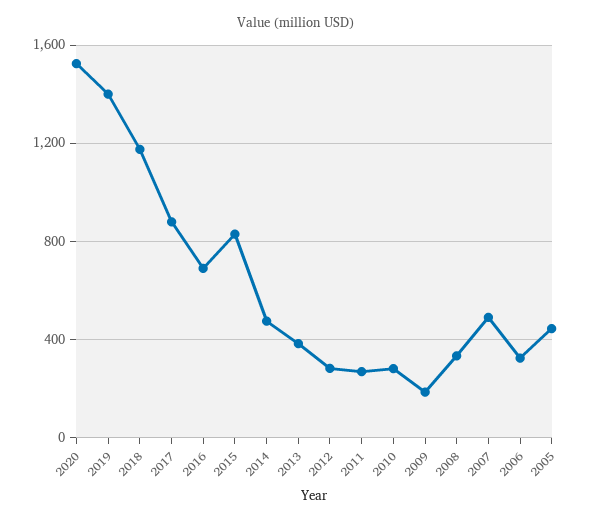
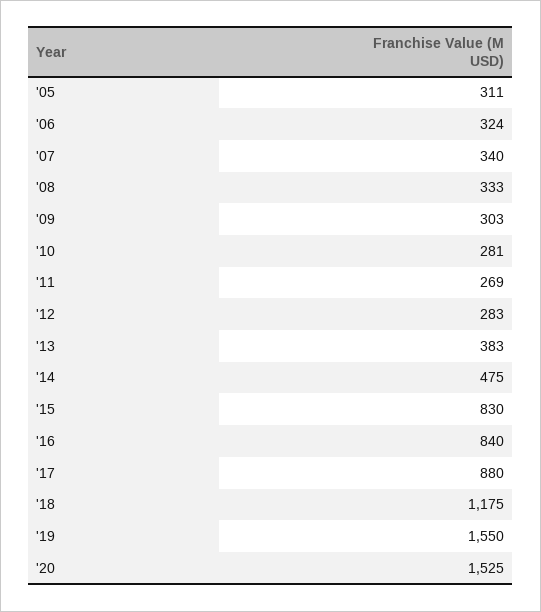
2019: 1400 -> 1550
2016: 700 -> 840
2009: 200 -> 303
2007: 500 -> 340
2005: 450 -> 311

